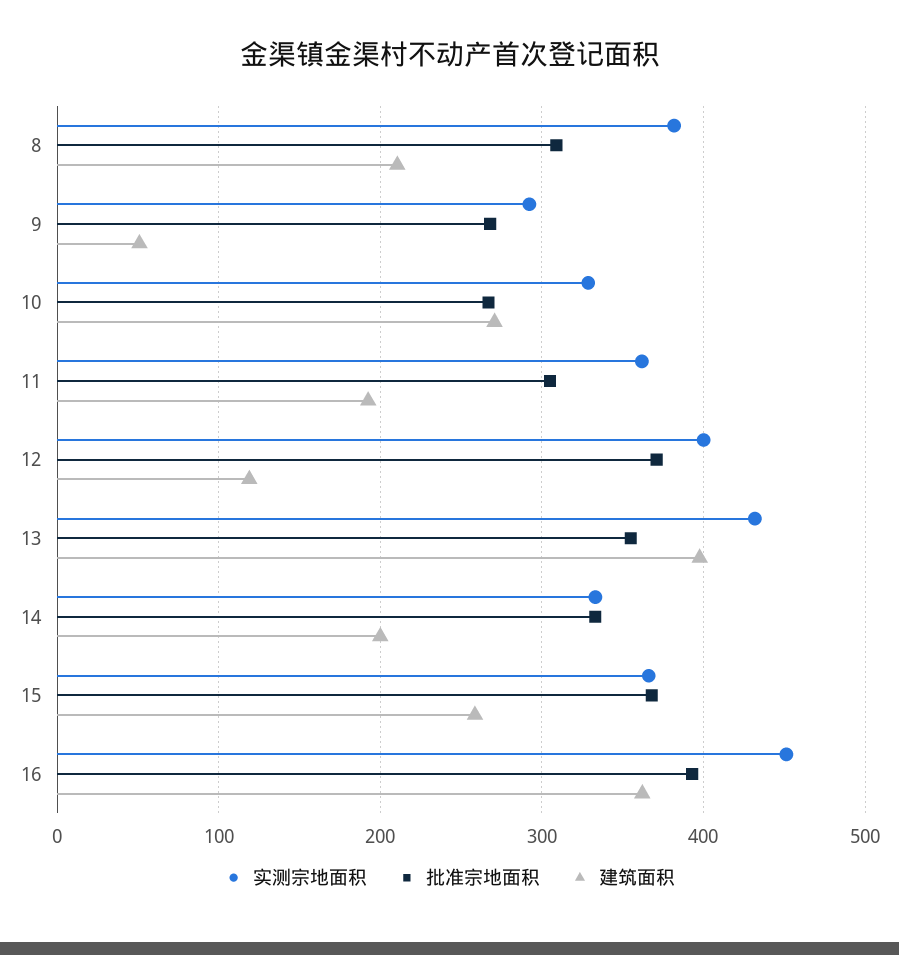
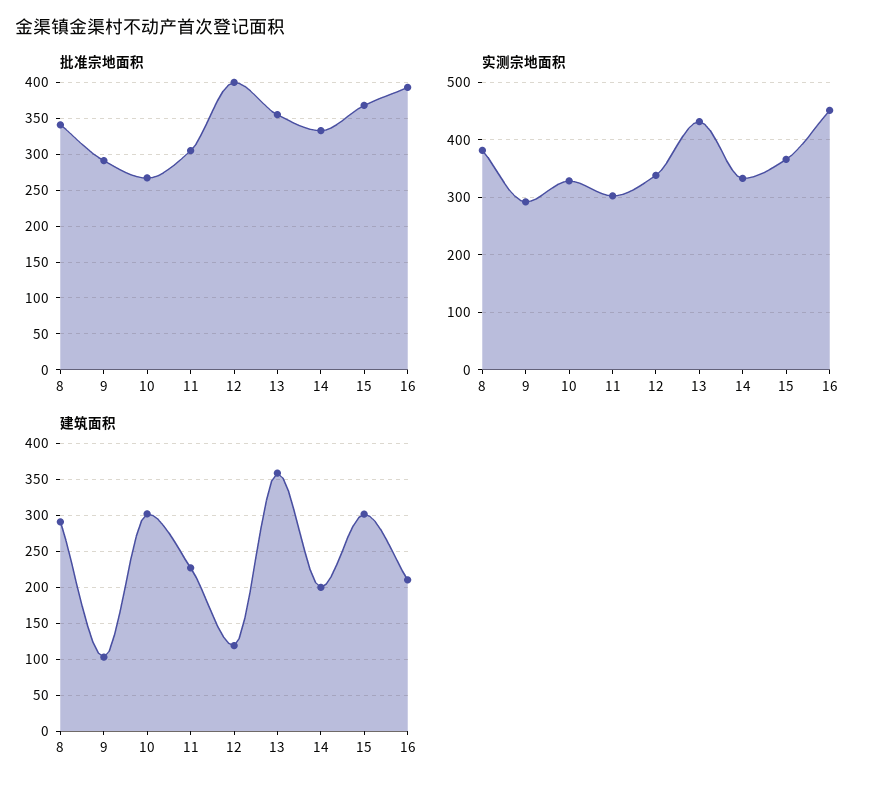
批准宗地面积, 8: 310 -> 340
建筑面积, 8: 210 -> 290
批准宗地面积, 9: 270 -> 290
建筑面积, 9: 50 -> 100
建筑面积, 10: 270 -> 300
实测宗地面积, 11: 360 -> 300
建筑面积, 11: 190 -> 230
实测宗地面积, 12: 400 -> 340
批准宗地面积, 12: 370 -> 400
建筑面积, 13: 400 -> 360
建筑面积, 15: 260 -> 300
建筑面积, 16: 360 -> 210

